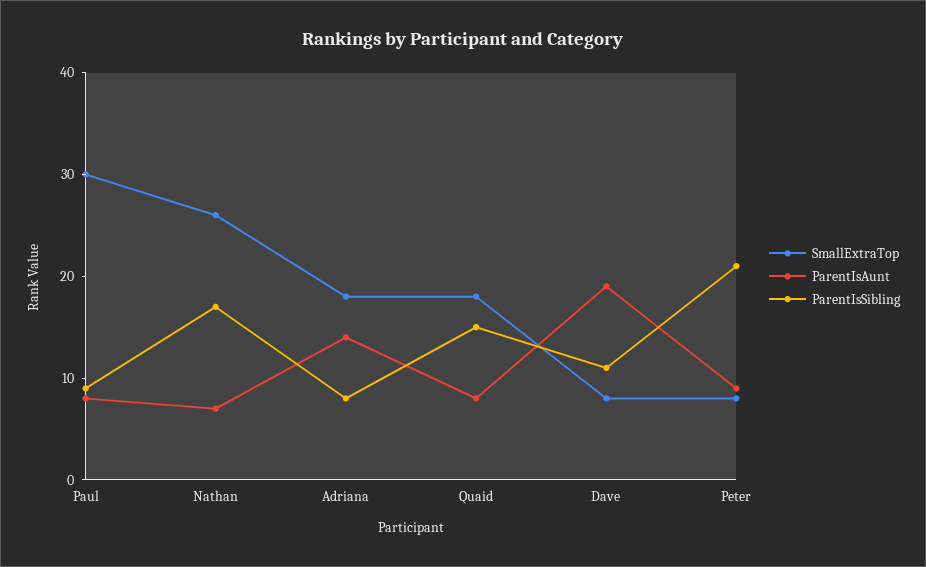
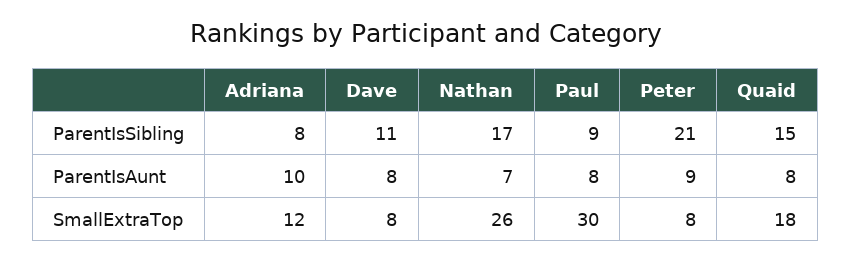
SmallExtraTop, Adriana: 18 -> 12
ParentIsAunt, Adriana: 14 -> 10
ParentIsAunt, Dave: 19 -> 8

